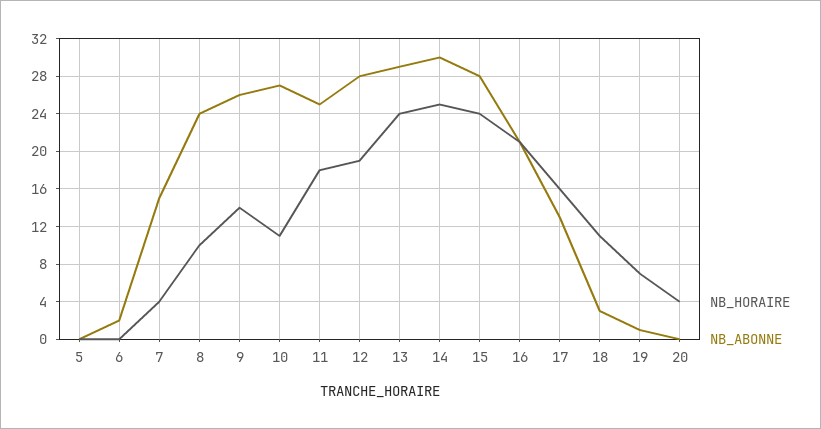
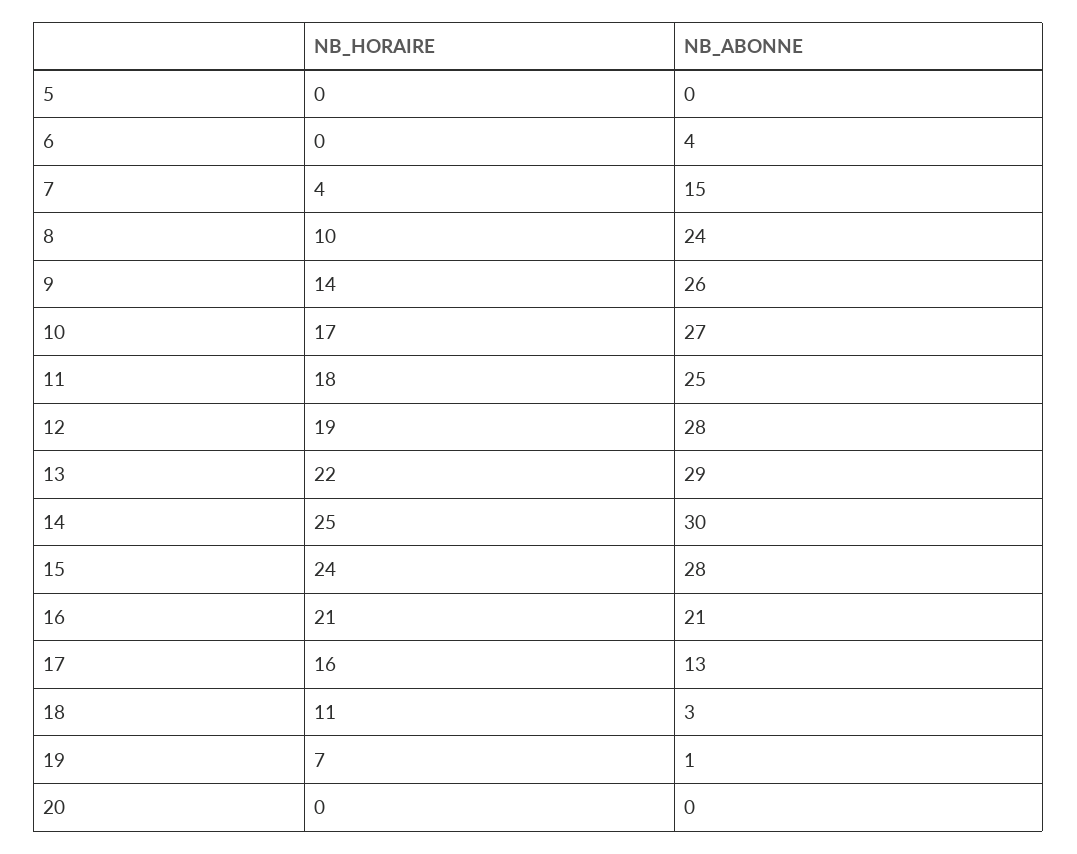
NB_ABONNE, 6: 2 -> 4
NB_HORAIRE, 10: 11 -> 17
NB_HORAIRE, 13: 24 -> 22
NB_HORAIRE, 20: 4 -> 0

